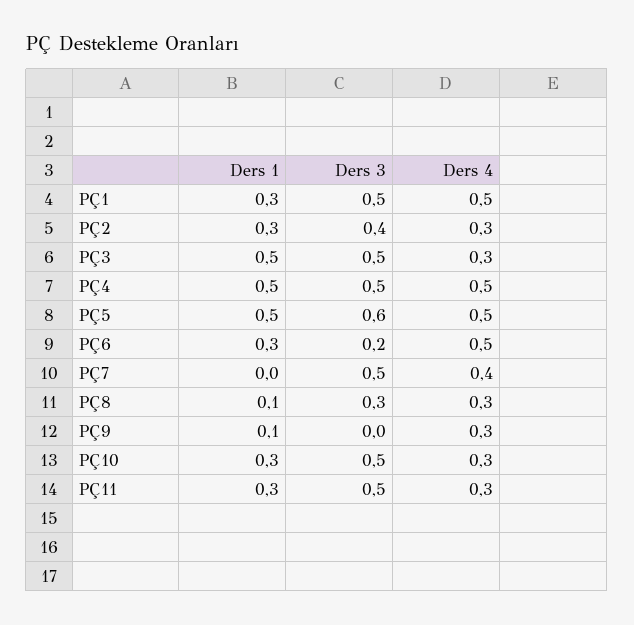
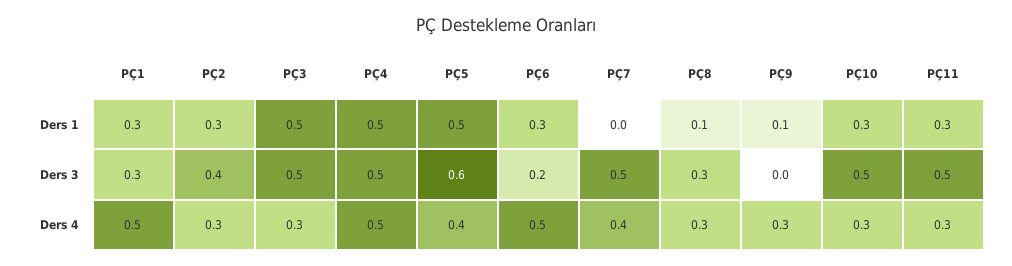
Ders 3, PÇ1: 0.5 -> 0.3
Ders 4, PÇ5: 0.5 -> 0.4

